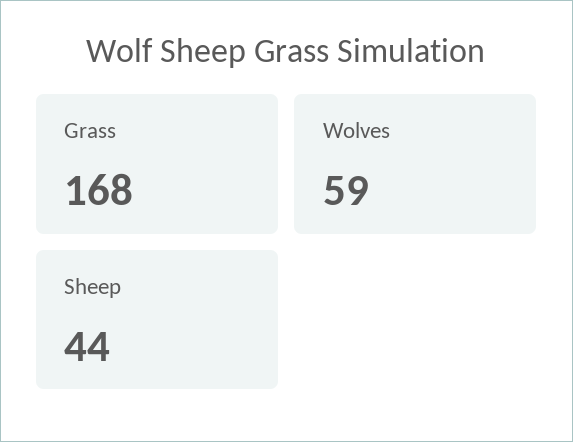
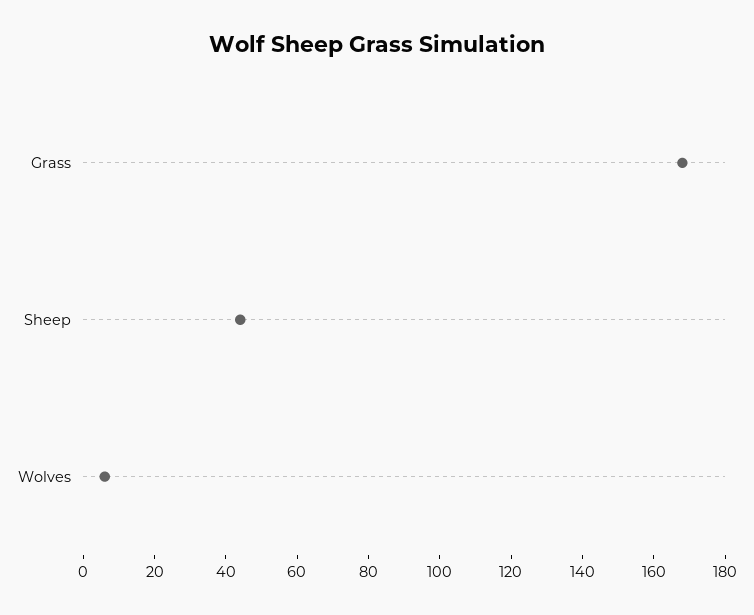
Wolves: 59 -> 5

